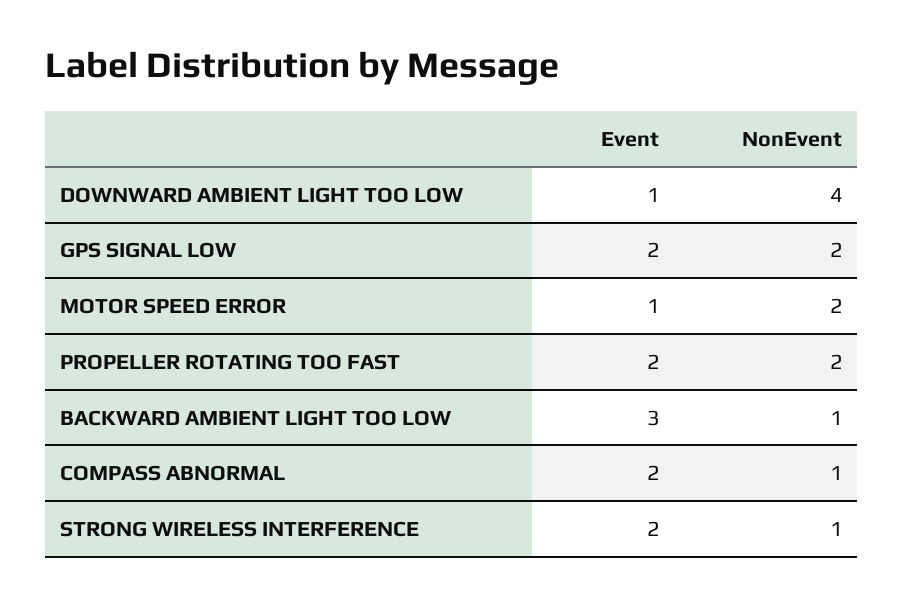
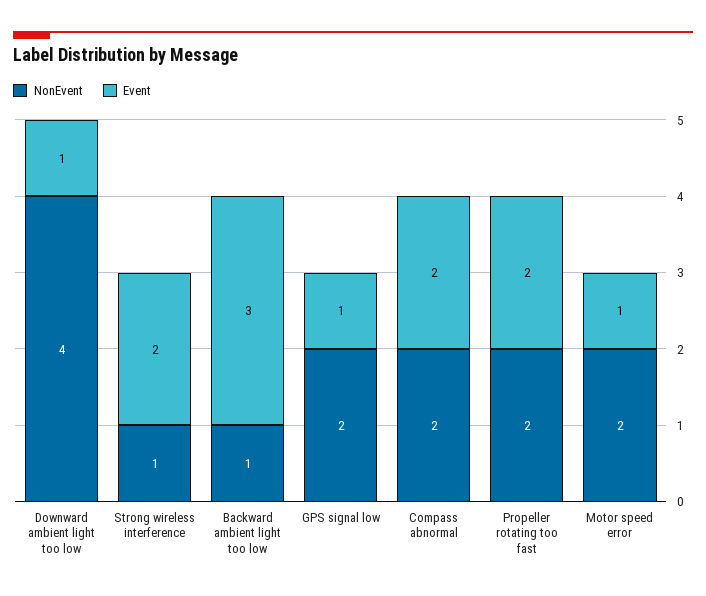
Event, GPS SIGNAL LOW: 2 -> 1
NonEvent, COMPASS ABNORMAL: 1 -> 2

